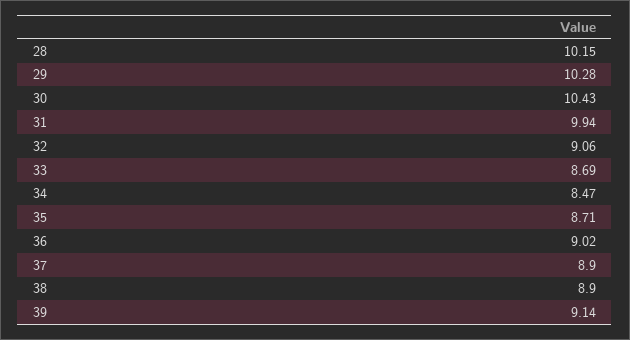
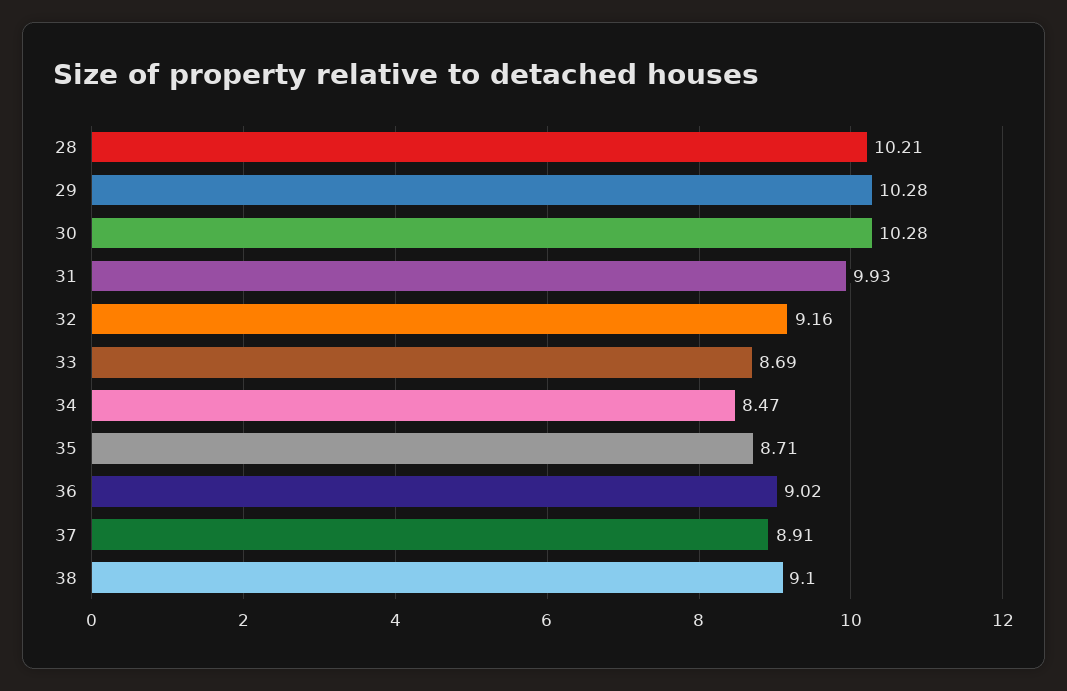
28: 10.15 -> 10.21
30: 10.43 -> 10.28
31: 9.94 -> 9.93
32: 9.06 -> 9.16
37: 8.9 -> 8.91
38: 8.9 -> 9.1
39: 9.14 -> none

